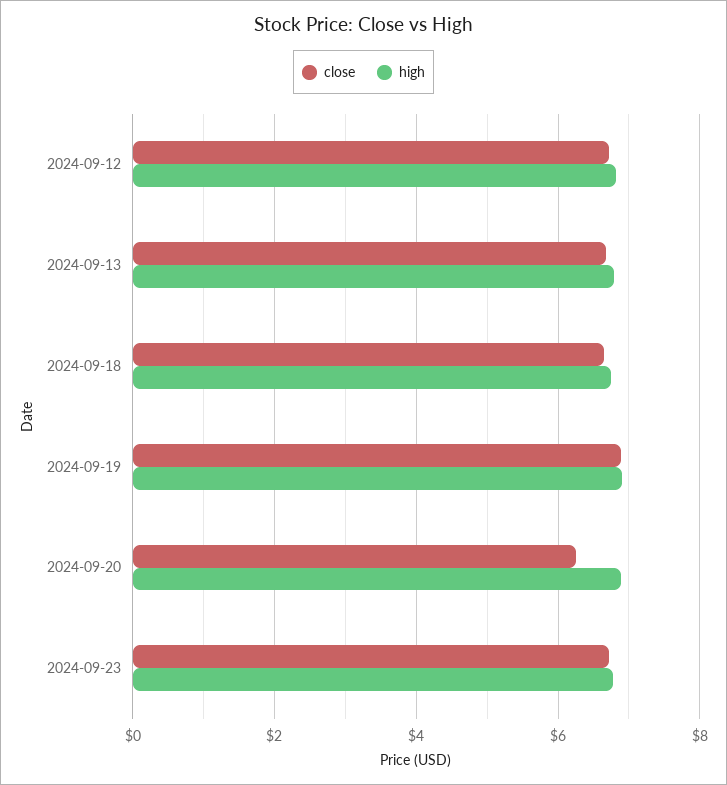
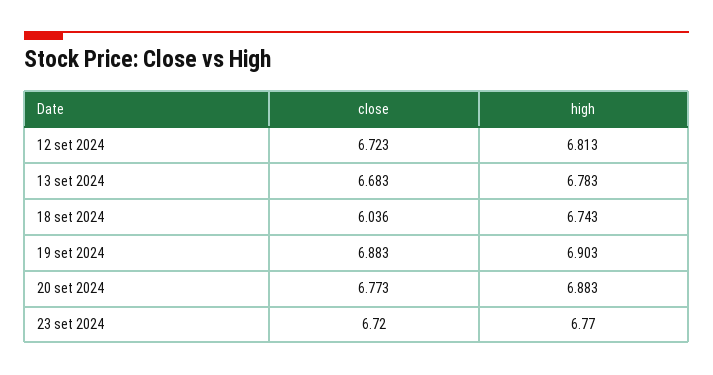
close, 2024-09-18: 6.6 -> 6.036
close, 2024-09-20: 6.2 -> 6.773

